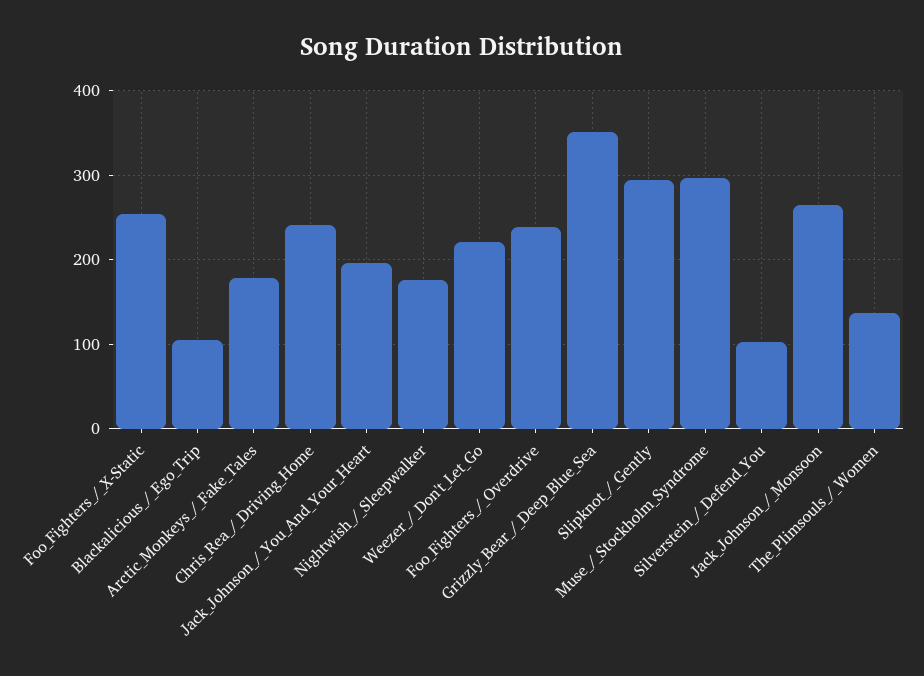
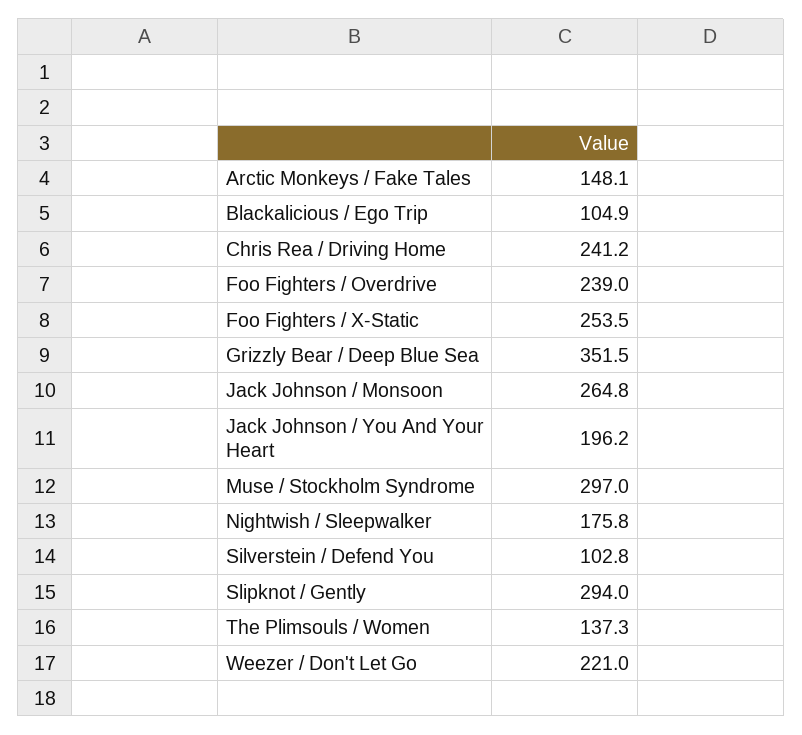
Arctic_Monkeys_/_Fake_Tales: 180 -> 148.1

